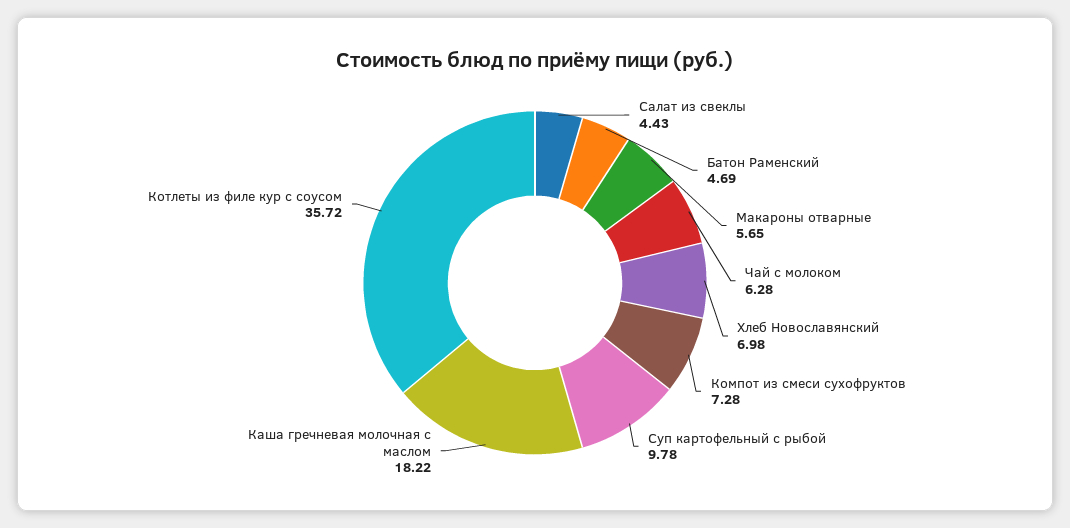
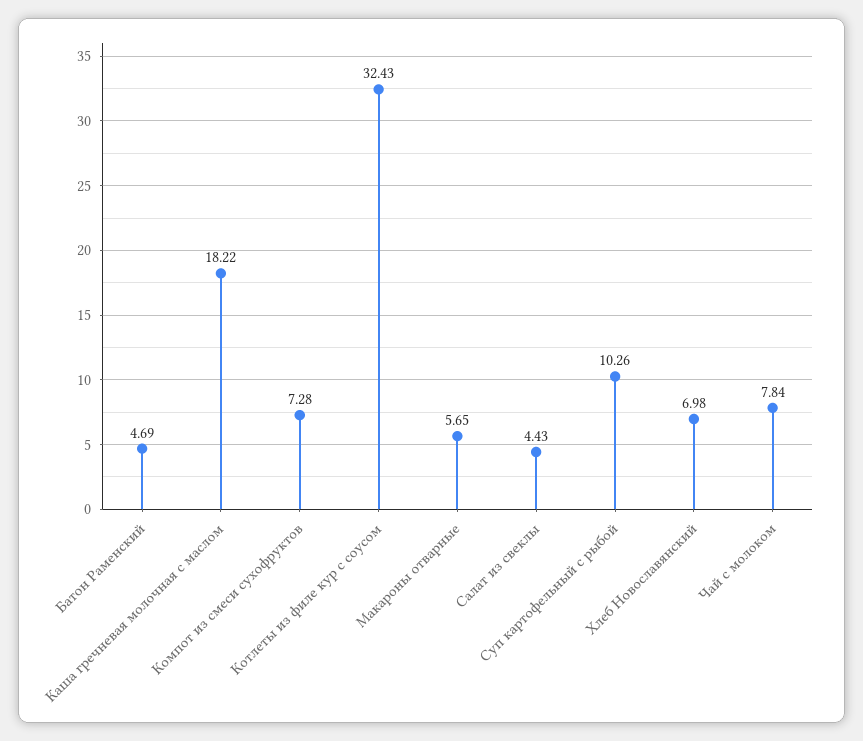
Чай с молоком: 6.28 -> 7.84
Суп картофельный с рыбой: 9.78 -> 10.26
Котлеты из филе кур с соусом: 35.72 -> 32.43

